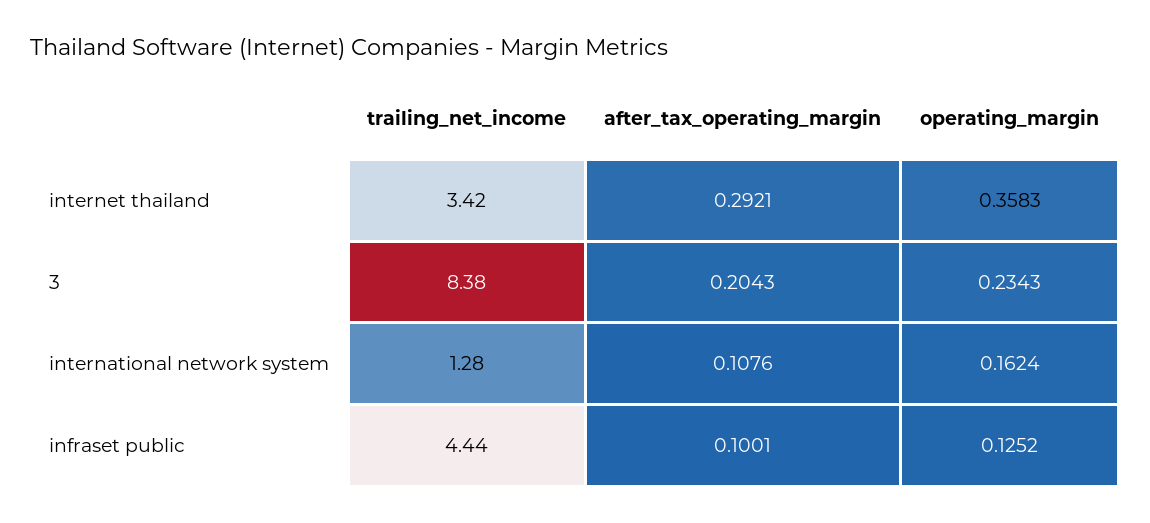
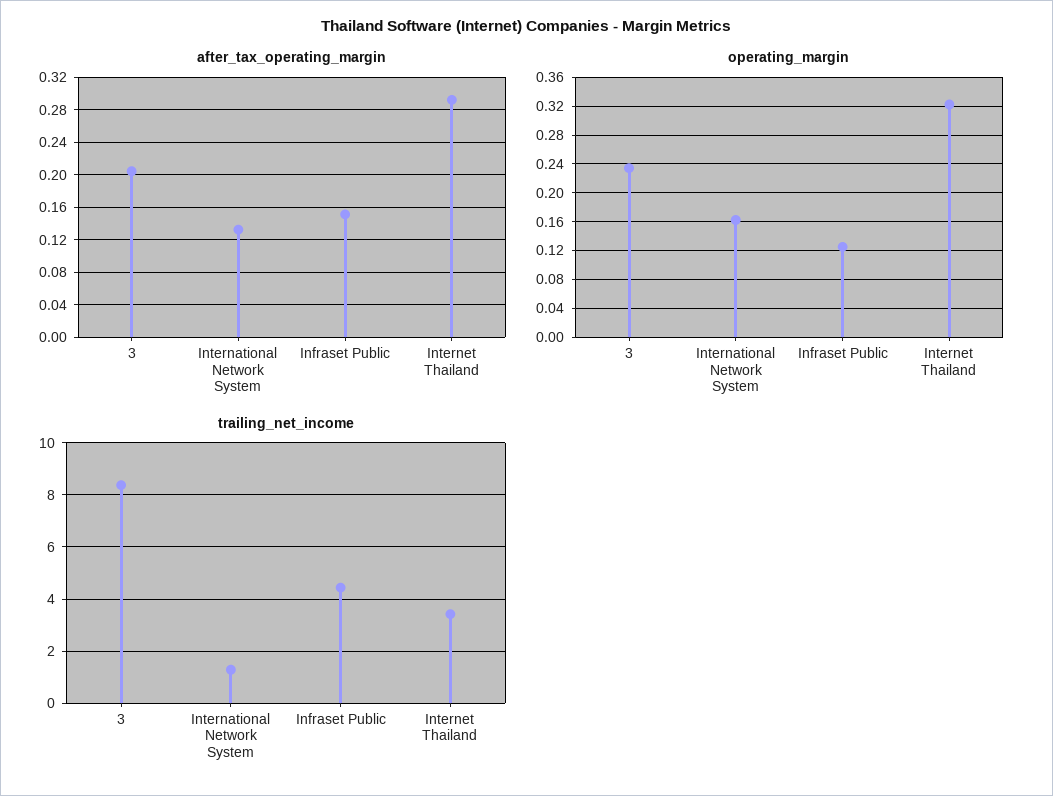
operating_margin, internet thailand: 0.3583 -> 0.32
after_tax_operating_margin, international network system: 0.1076 -> 0.13
after_tax_operating_margin, infraset public: 0.1001 -> 0.15

